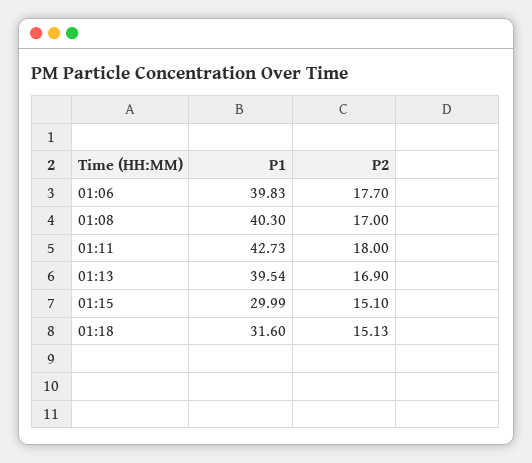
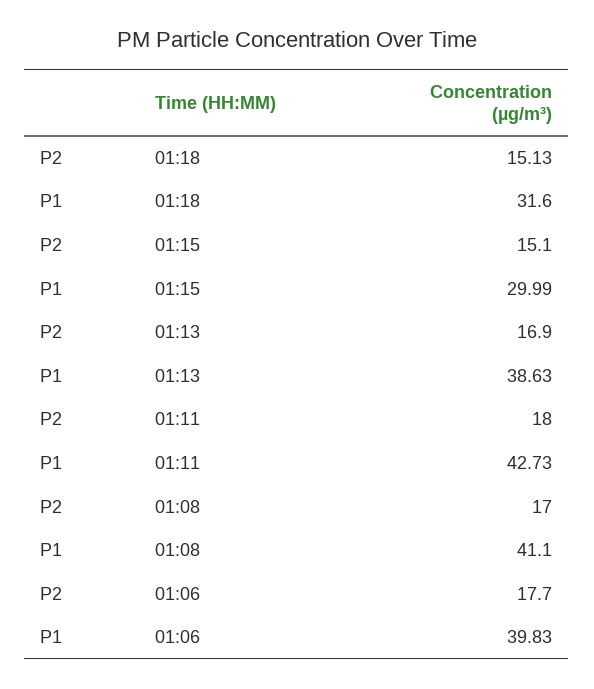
P1, 01:08: 40.3 -> 41.1
P1, 01:13: 39.54 -> 38.63

